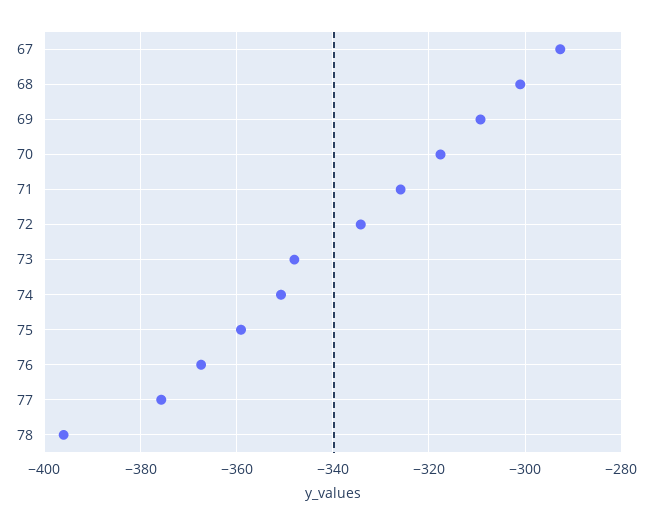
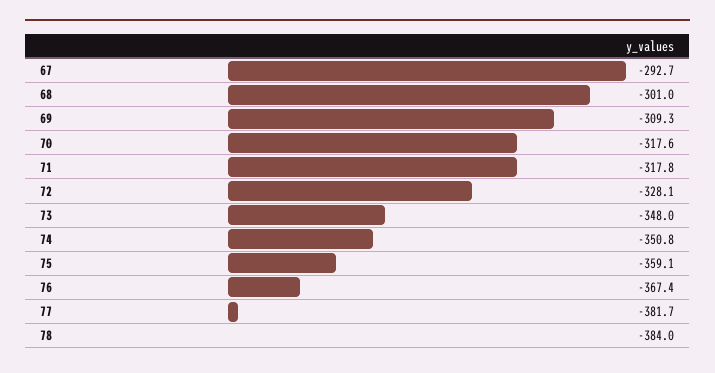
71: -326 -> -317.8
72: -334 -> -328.1
77: -376 -> -381.7
78: -396 -> -384

